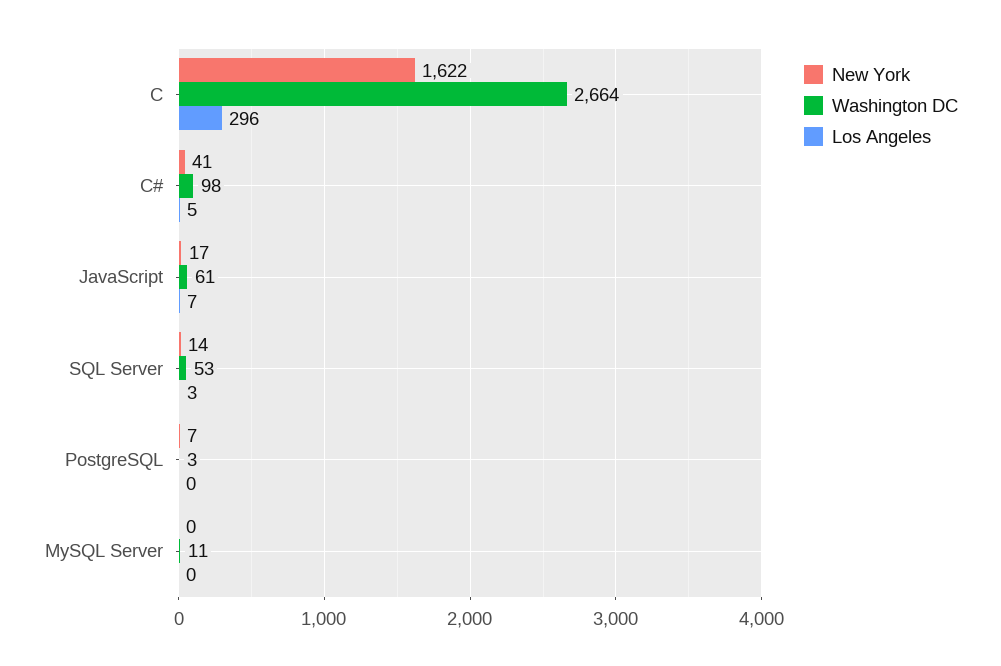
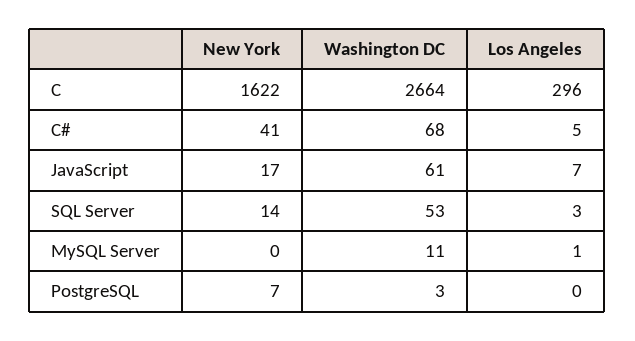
Washington DC, C#: 98 -> 68
Los Angeles, MySQL Server: 0 -> 1

